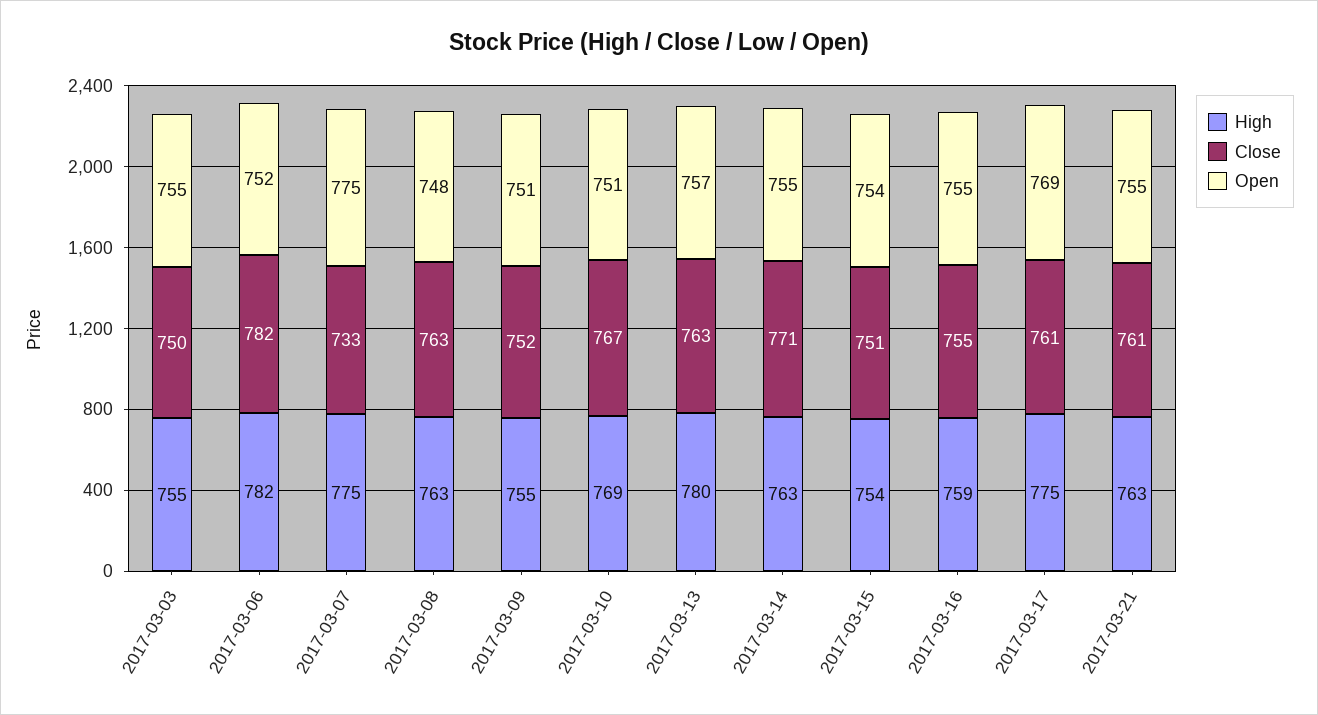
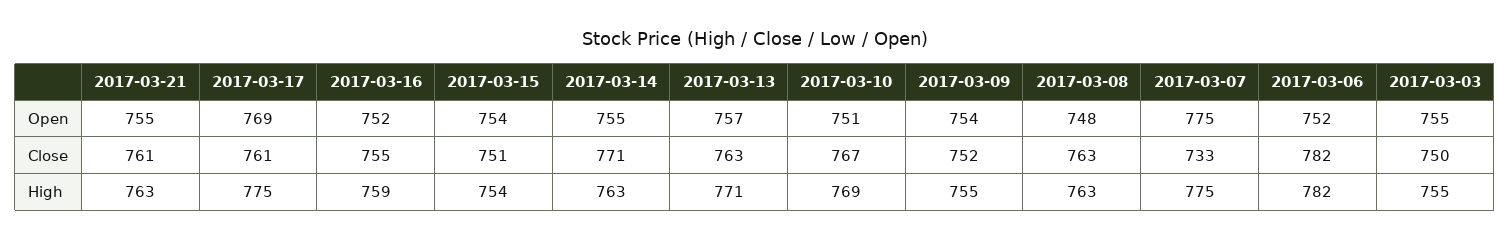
Open, 2017-03-09: 751 -> 754
High, 2017-03-13: 780 -> 771
Open, 2017-03-16: 755 -> 752

